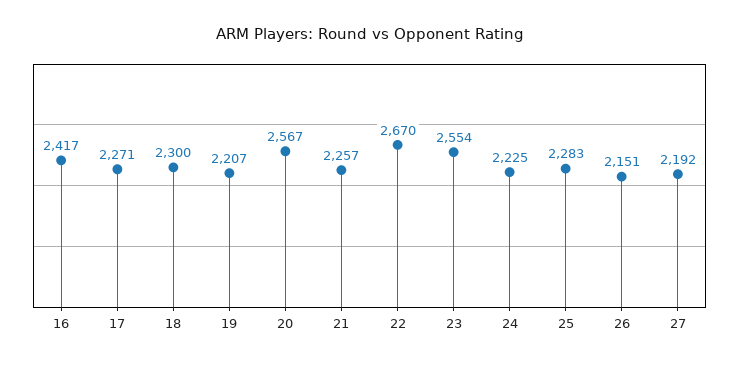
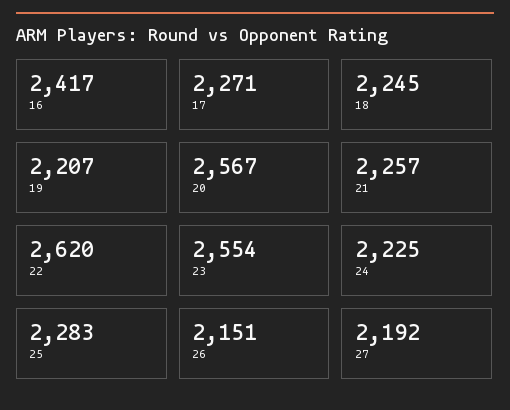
18: 2300 -> 2245
22: 2670 -> 2620

